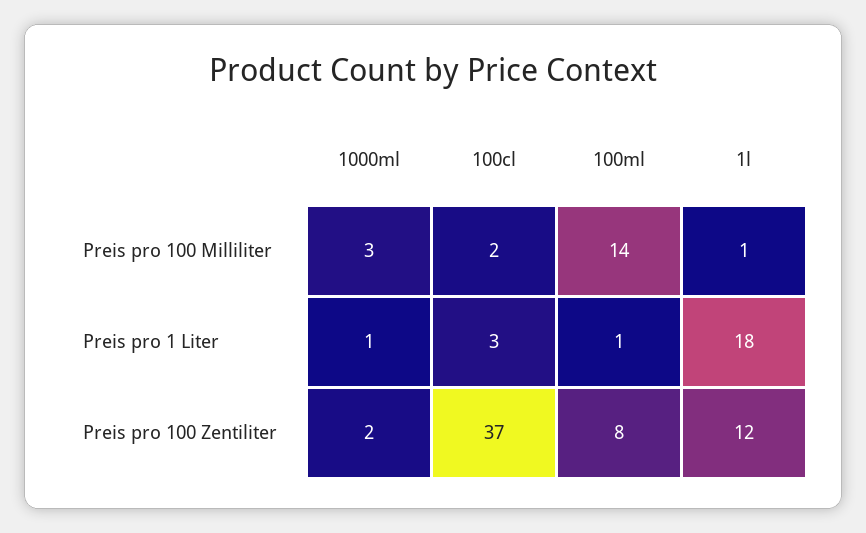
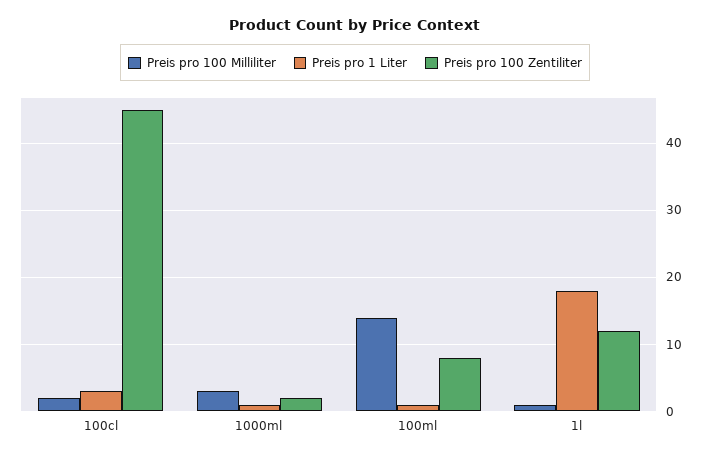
Preis pro 100 Zentiliter, 100cl: 37 -> 45

